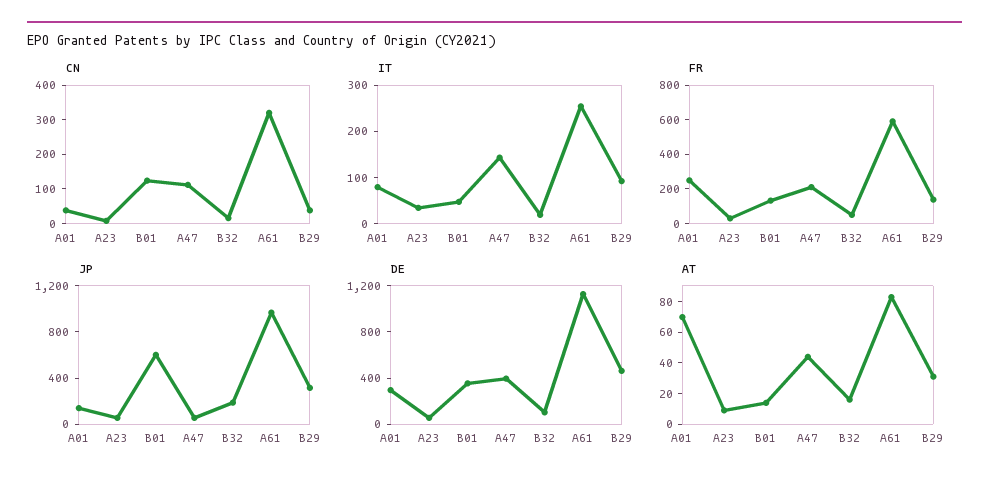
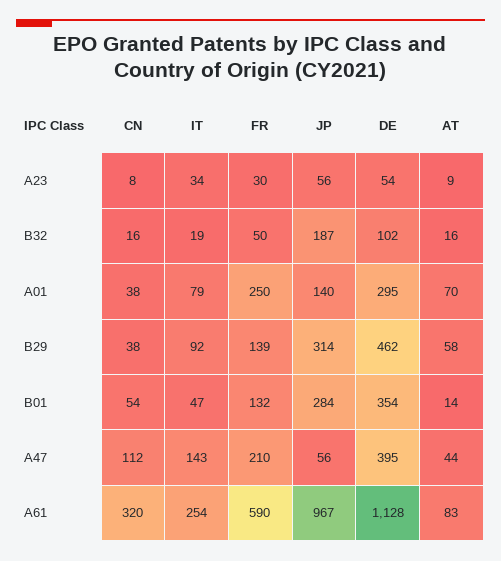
CN, B01: 125 -> 54
JP, B01: 600 -> 284
AT, B29: 30 -> 58

